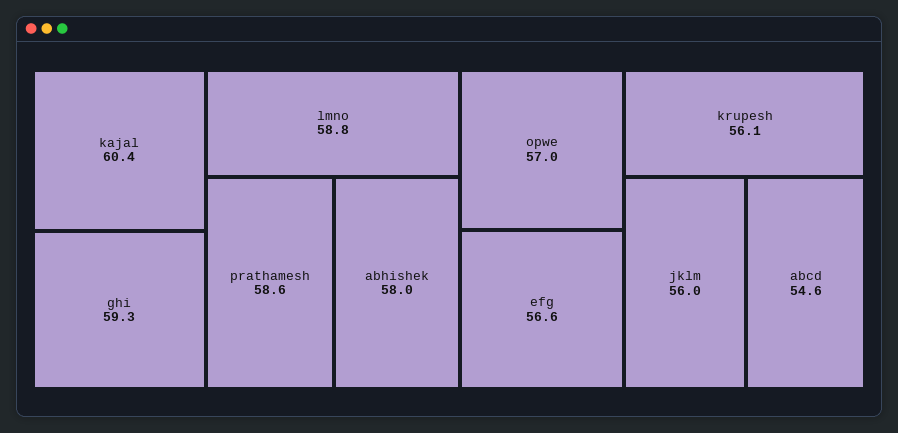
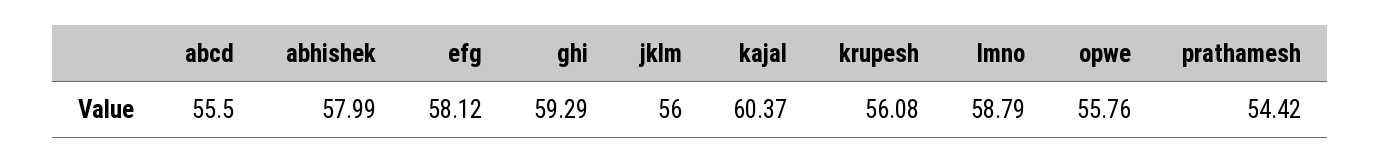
prathamesh: 58.6 -> 54.42
opwe: 57 -> 55.76
efg: 56.6 -> 58.12
abcd: 54.6 -> 55.5

